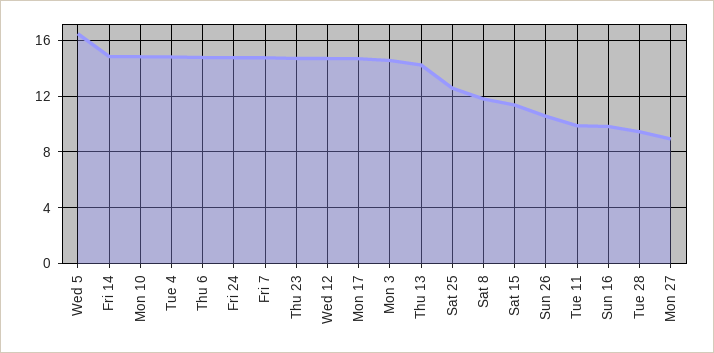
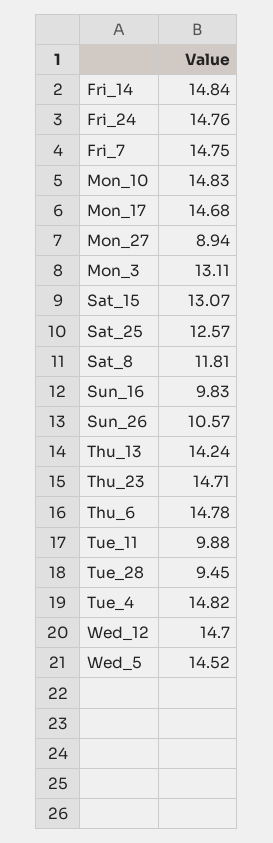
Wed 5: 16.5 -> 14.52
Mon 3: 14.5 -> 13.11
Sat 15: 11.5 -> 13.07

